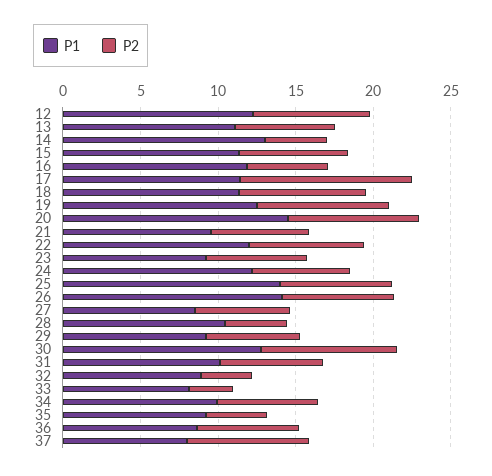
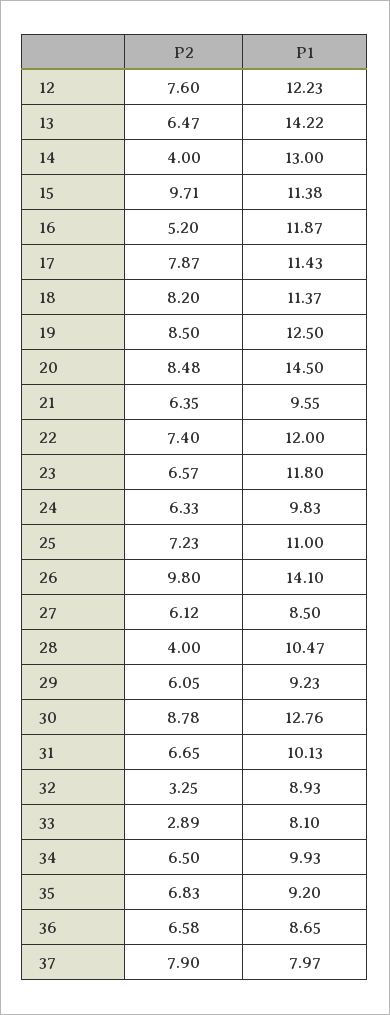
P1, 13: 11 -> 14.22
P2, 15: 7 -> 9.71
P2, 17: 11 -> 7.87
P1, 23: 9 -> 11.8
P1, 24: 12 -> 9.83
P1, 25: 14 -> 11
P2, 26: 7 -> 9.8
P2, 35: 4 -> 6.83

